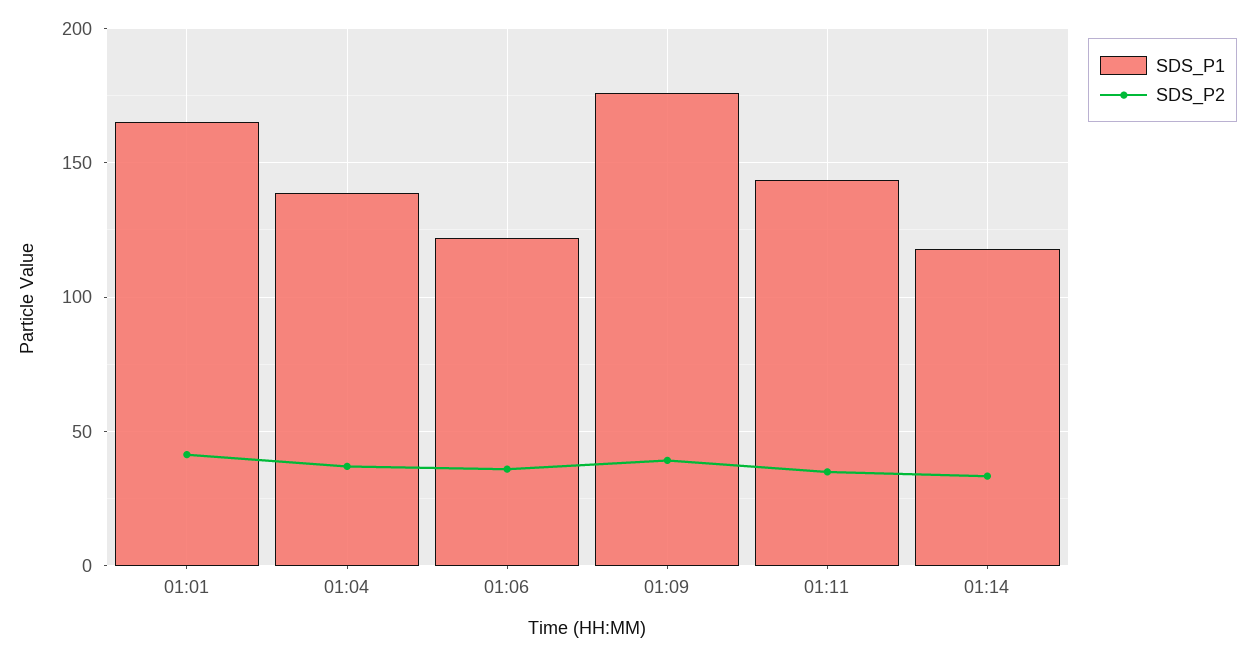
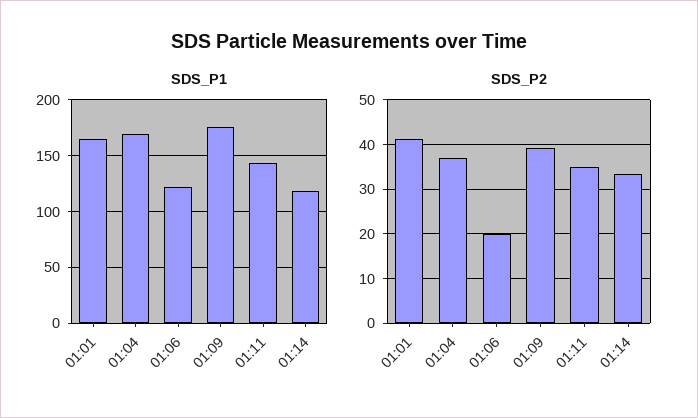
SDS_P1, 01:04: 140 -> 170
SDS_P2, 01:06: 35 -> 20

